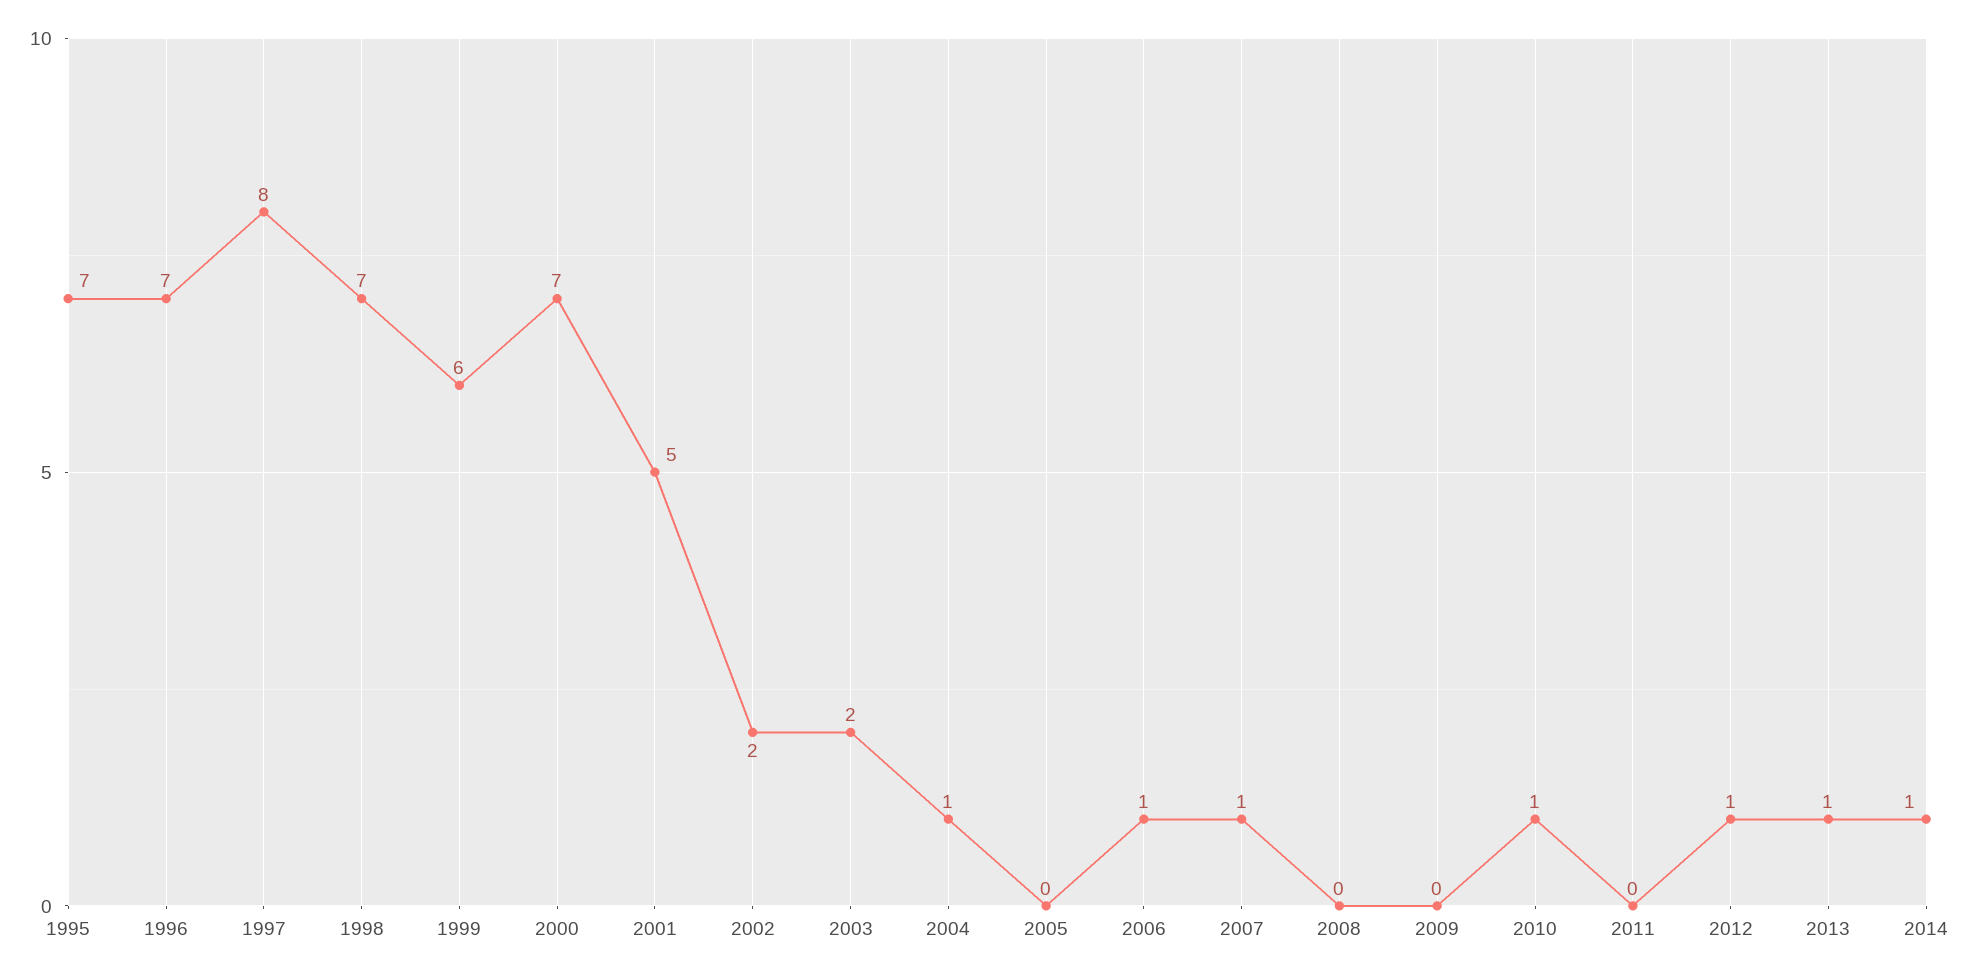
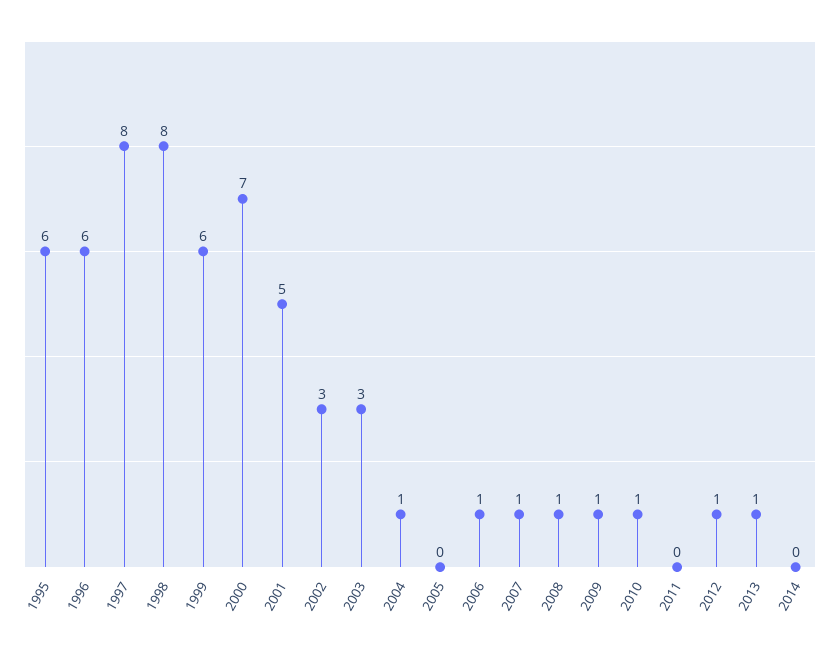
1995: 7 -> 6
1996: 7 -> 6
1998: 7 -> 8
2002: 2 -> 3
2003: 2 -> 3
2008: 0 -> 1
2009: 0 -> 1
2014: 1 -> 0

